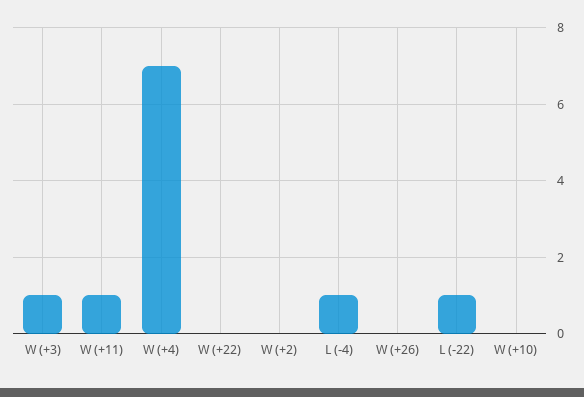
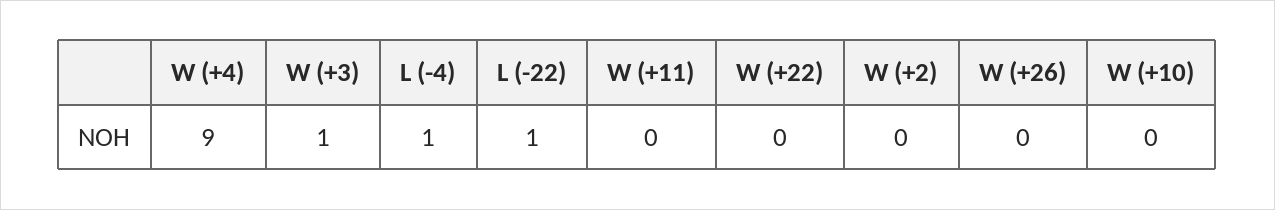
W (+11): 1 -> 0
W (+4): 7 -> 9

